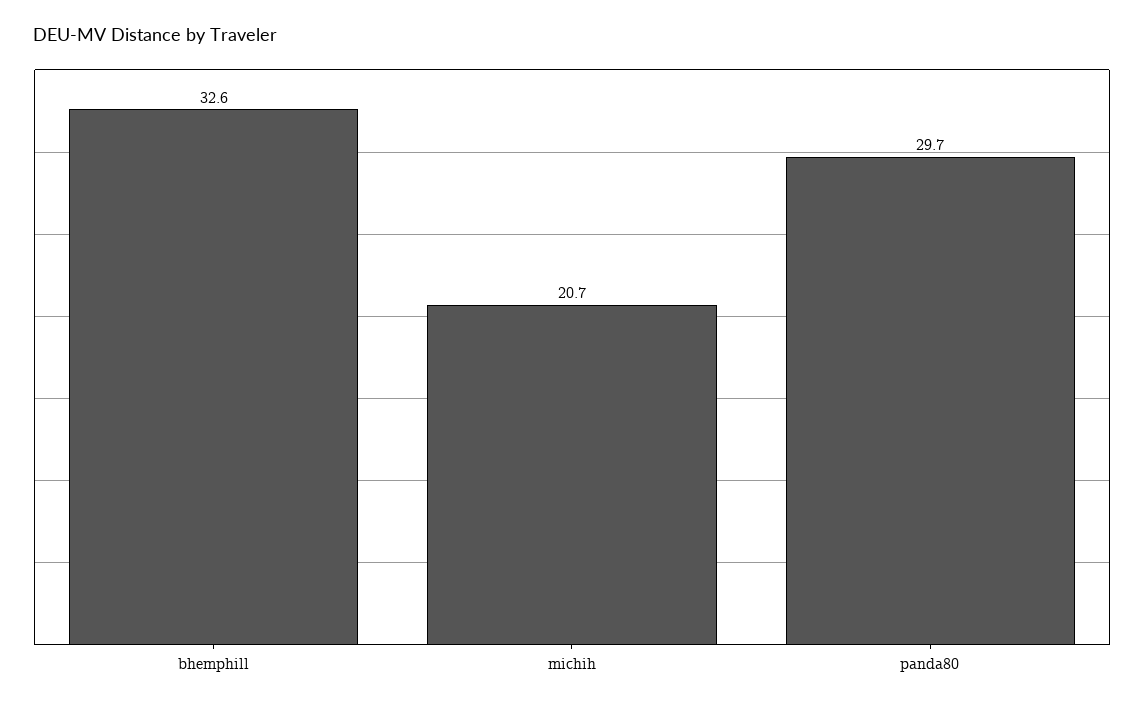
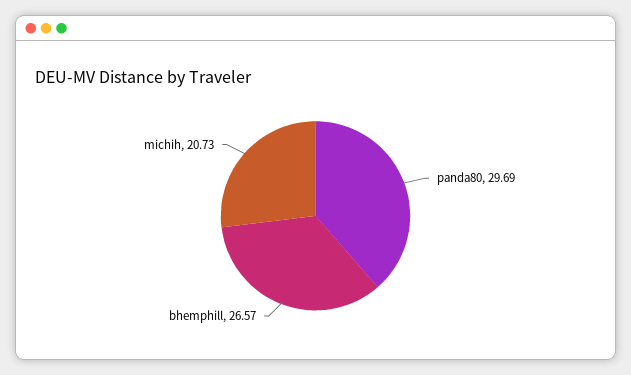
bhemphill: 32.6 -> 26.57

